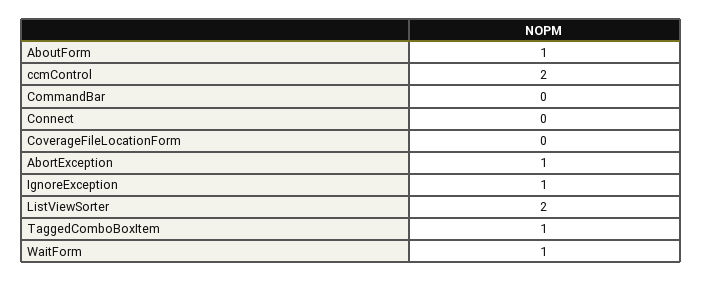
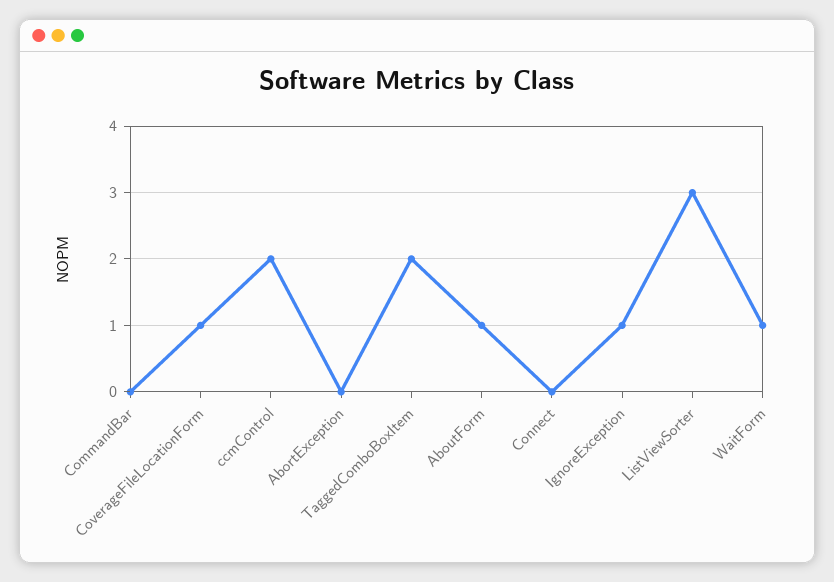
CoverageFileLocationForm: 0 -> 1
AbortException: 1 -> 0
ListViewSorter: 2 -> 3
TaggedComboBoxItem: 1 -> 2

